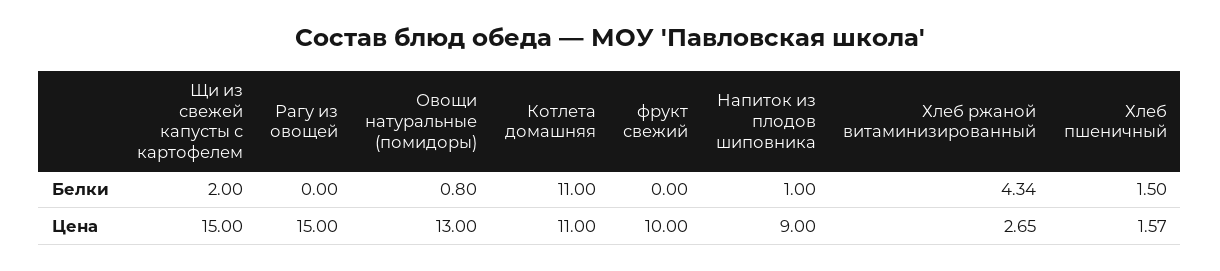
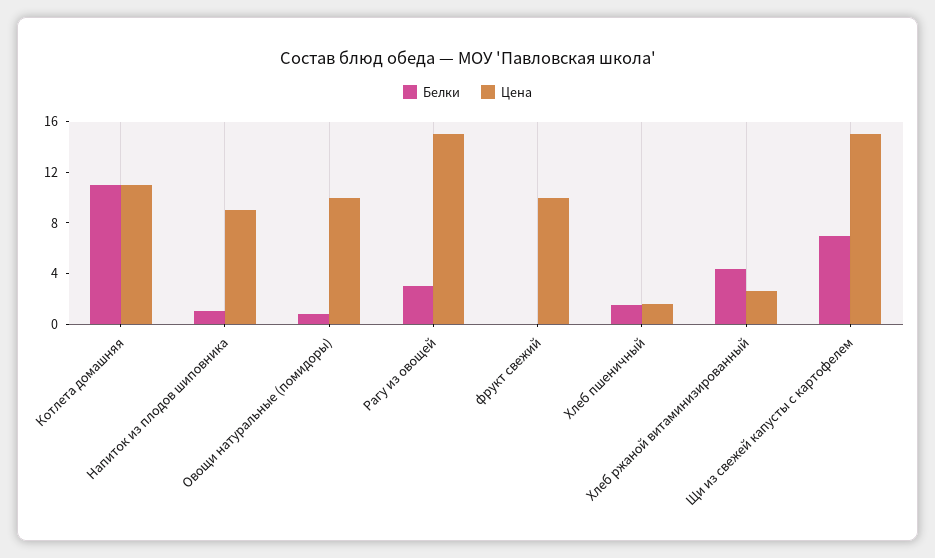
Белки, Щи из свежей капусты с картофелем: 2 -> 7
Белки, Рагу из овощей: 0 -> 3
Цена, Овощи натуральные (помидоры): 13 -> 10

